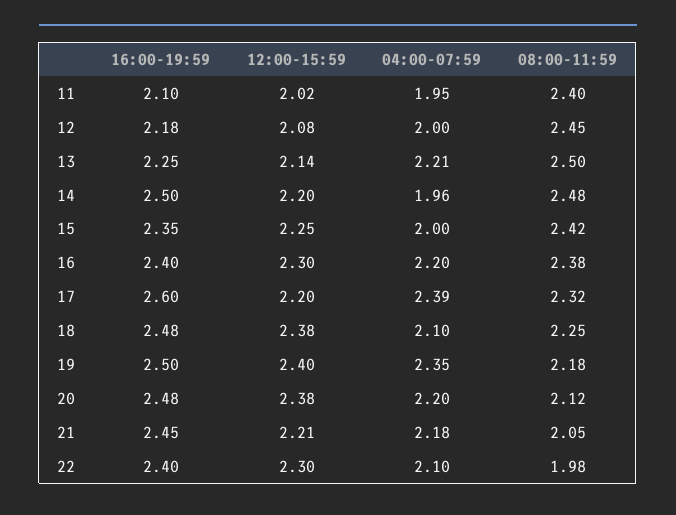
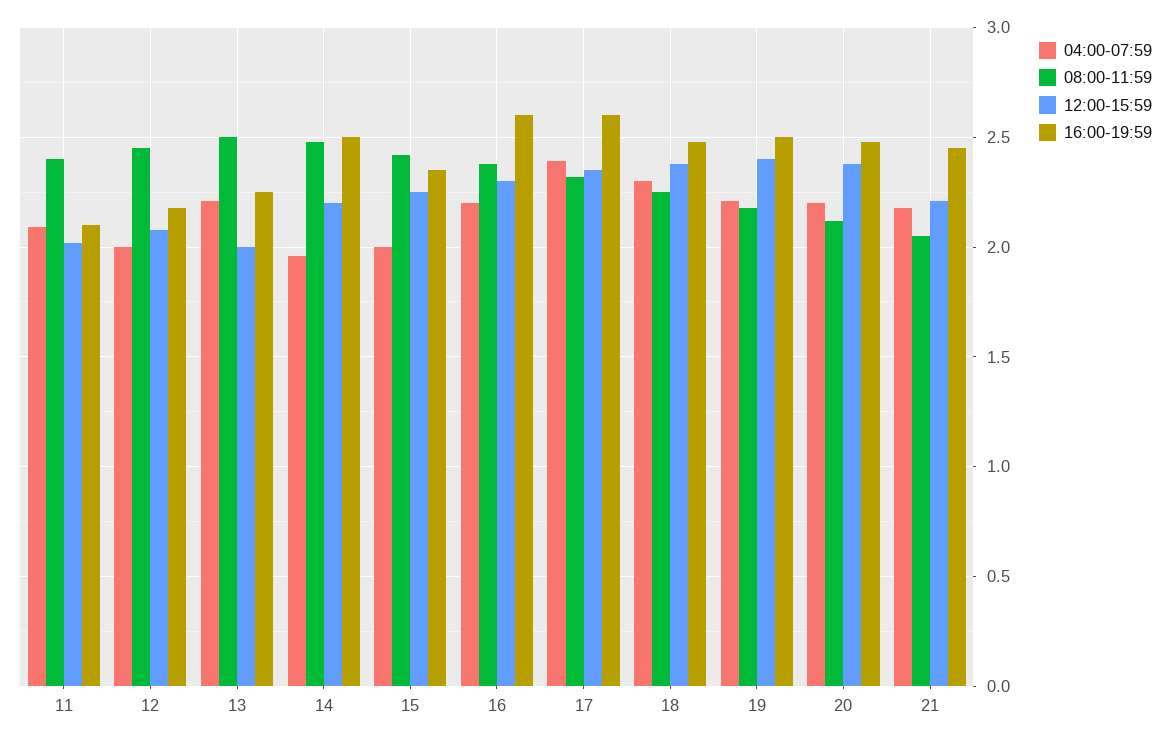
04:00-07:59, 11: 1.95 -> 2.1
12:00-15:59, 13: 2.14 -> 2
16:00-19:59, 16: 2.4 -> 2.6
12:00-15:59, 17: 2.2 -> 2.35
04:00-07:59, 18: 2.1 -> 2.3
04:00-07:59, 19: 2.35 -> 2.2
16:00-19:59, 22: 2.4 -> none
12:00-15:59, 22: 2.3 -> none
04:00-07:59, 22: 2.1 -> none
08:00-11:59, 22: 1.98 -> none

